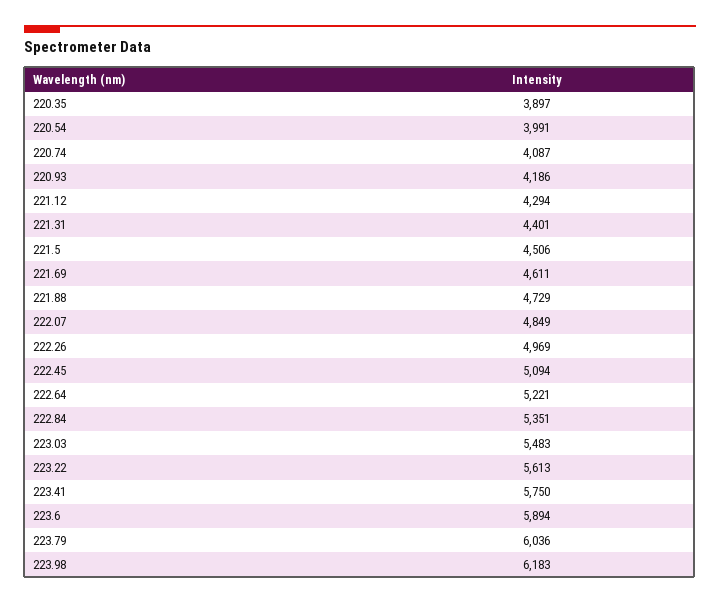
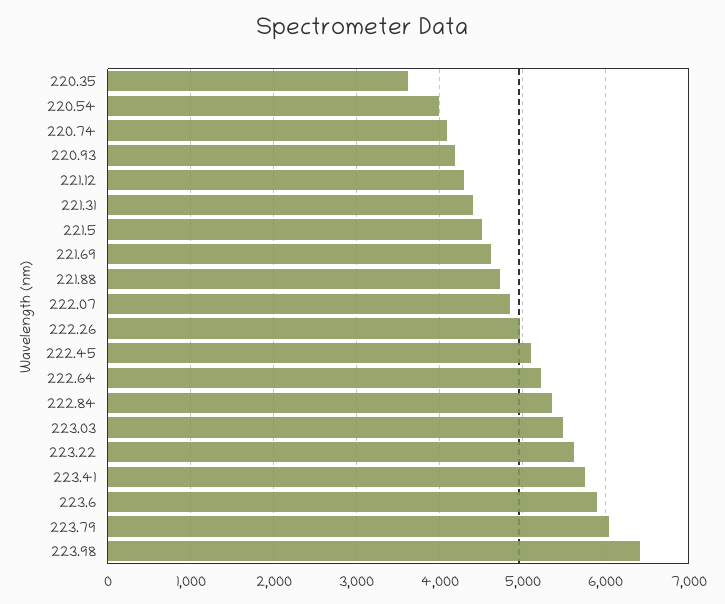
220.35: 3897 -> 3600
223.98: 6183 -> 6400

